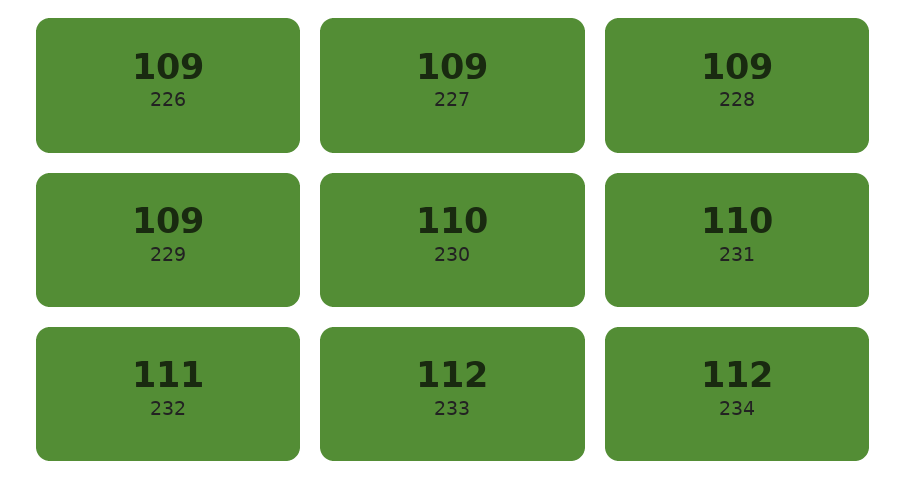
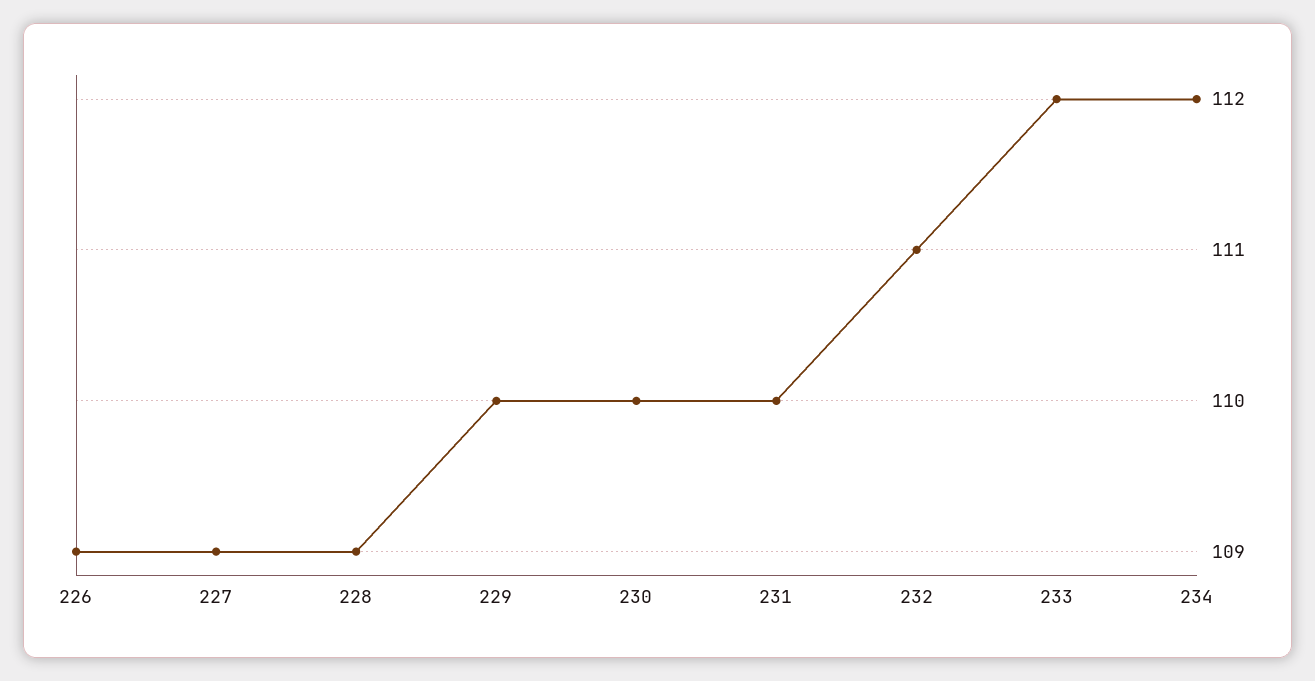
229: 109 -> 110

